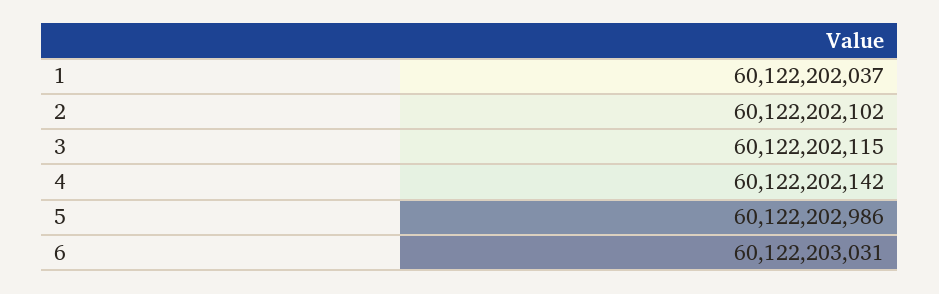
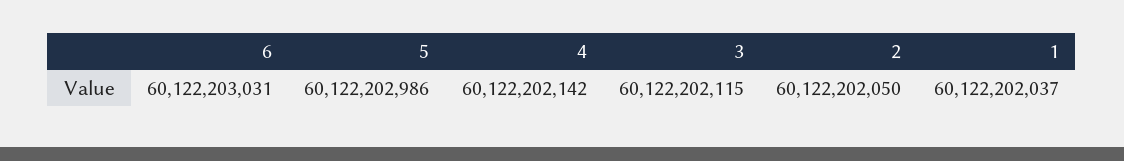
2: 60122202102 -> 60122202050

